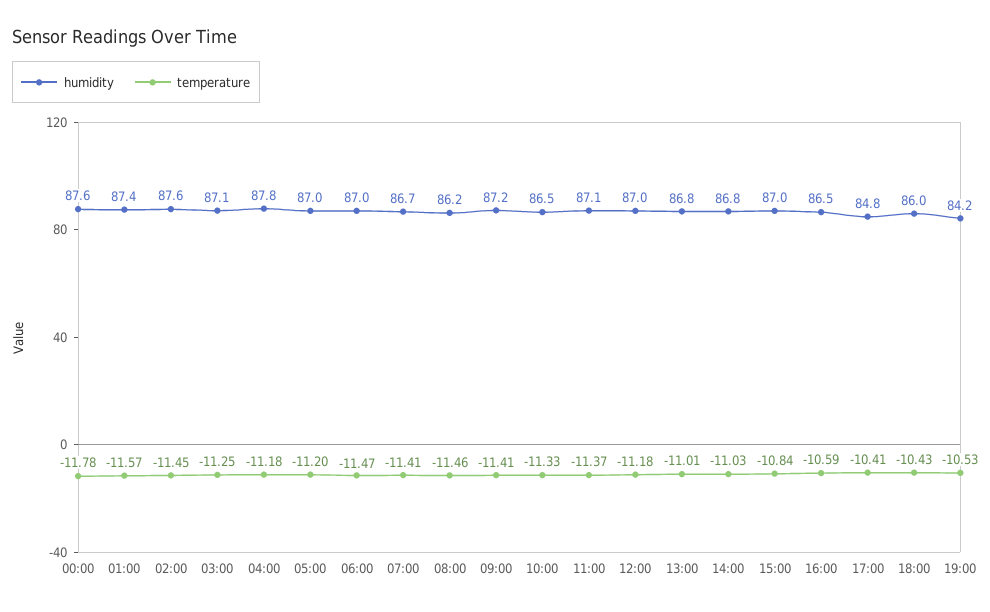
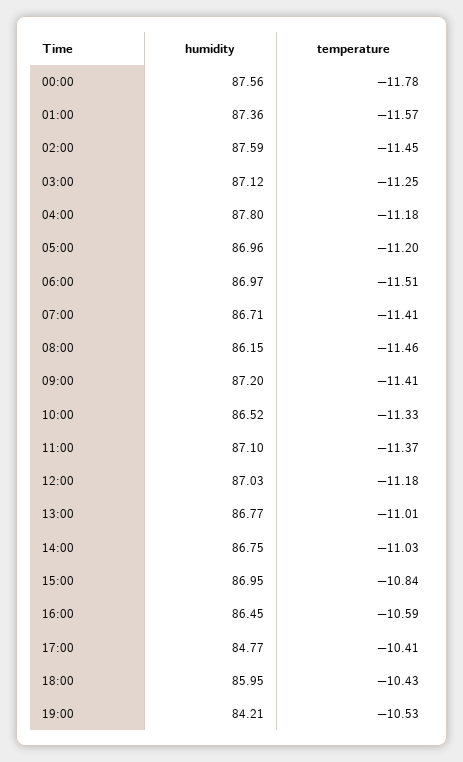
temperature, 06:00: -11.47 -> -11.51

